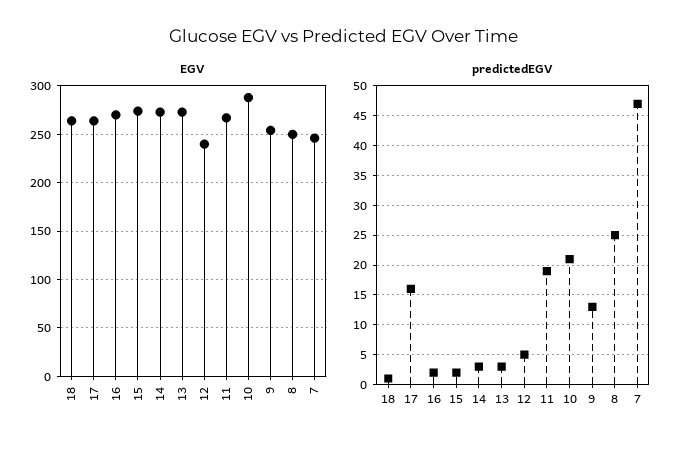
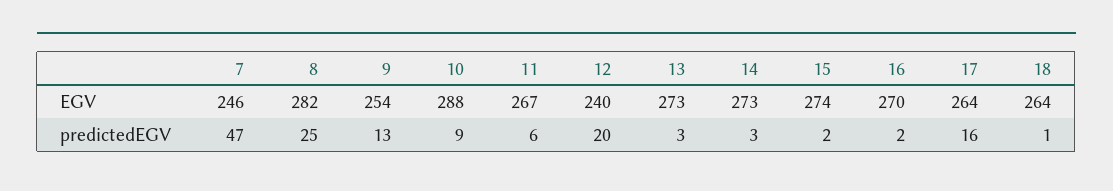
EGV, 8: 250 -> 282
predictedEGV, 12: 5 -> 20
predictedEGV, 11: 20 -> 6
predictedEGV, 10: 20 -> 9

